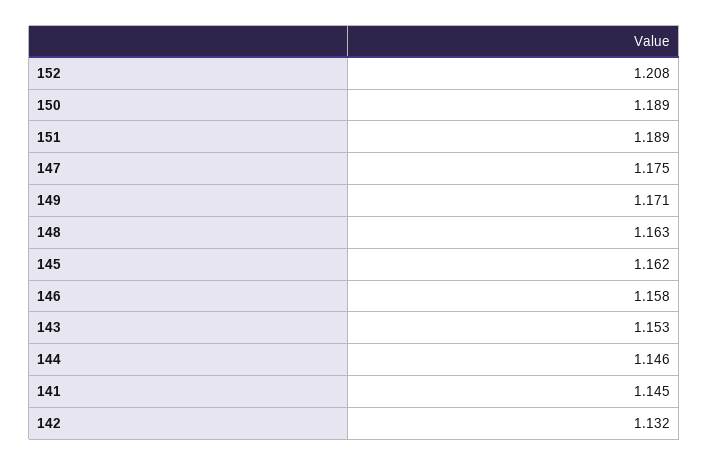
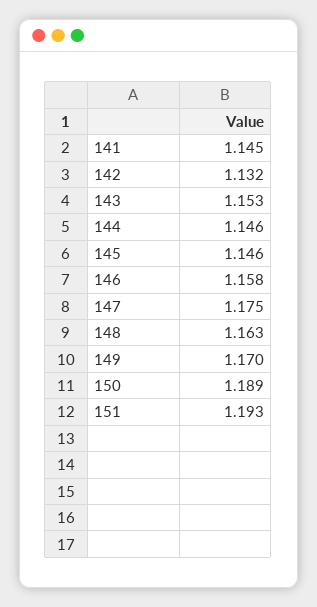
152: 1.208 -> none
151: 1.189 -> 1.193
149: 1.171 -> 1.17
145: 1.162 -> 1.146

